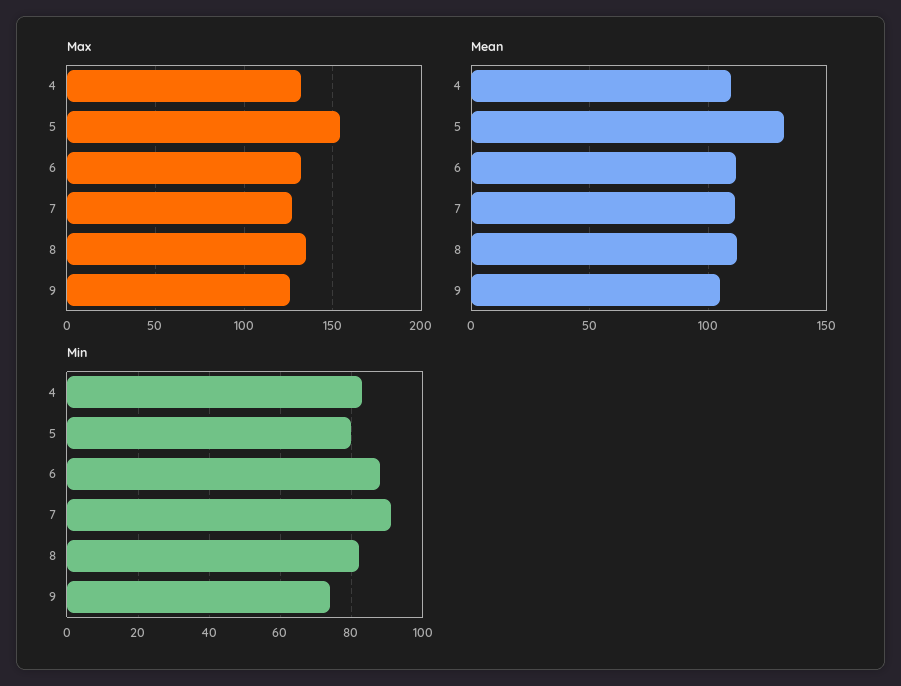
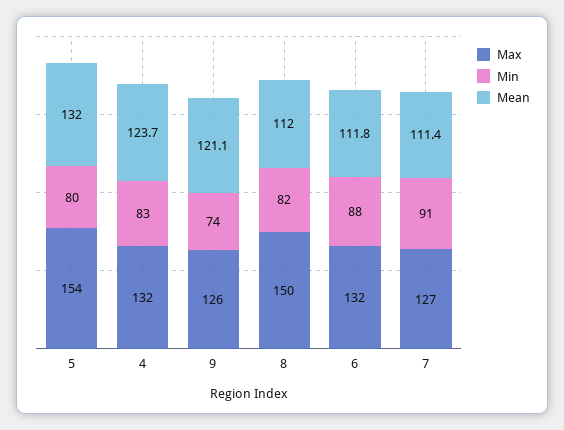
Max, 8: 135 -> 150
Mean, 4: 110 -> 123.7
Mean, 9: 105 -> 121.1

